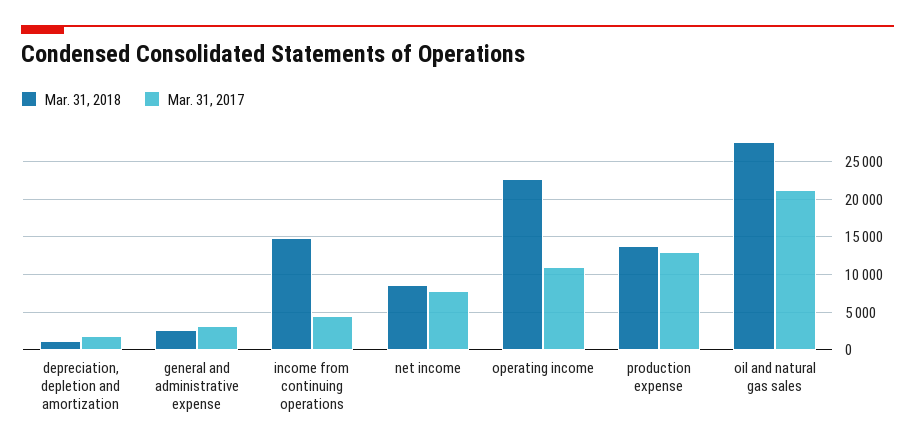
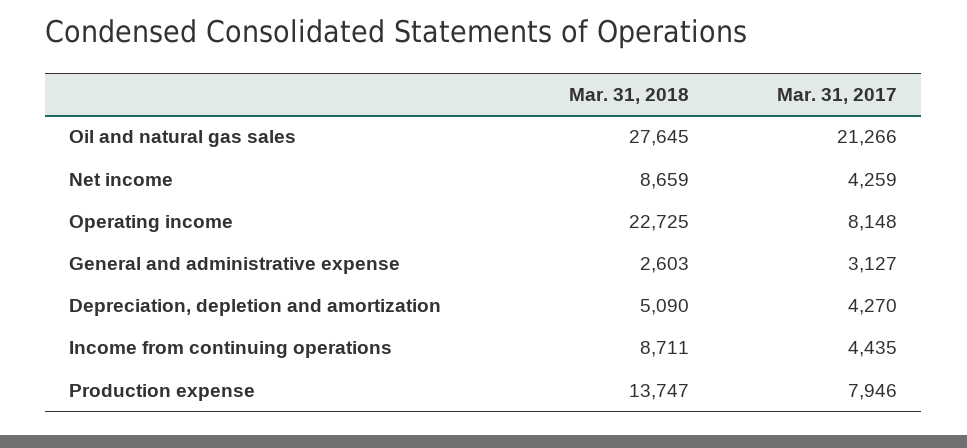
Mar. 31, 2018, depreciation, depletion and amortization: 1000 -> 5090
Mar. 31, 2017, depreciation, depletion and amortization: 2000 -> 4270
Mar. 31, 2018, income from continuing operations: 15000 -> 8711
Mar. 31, 2017, net income: 8000 -> 4259
Mar. 31, 2017, operating income: 11000 -> 8148
Mar. 31, 2017, production expense: 13000 -> 7946

